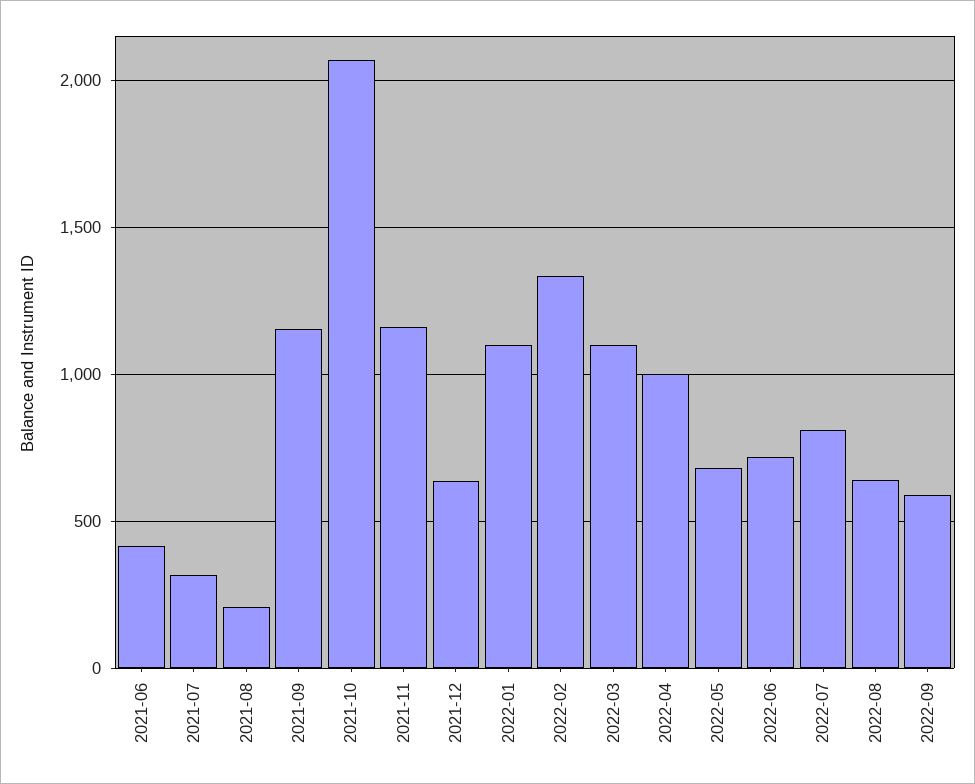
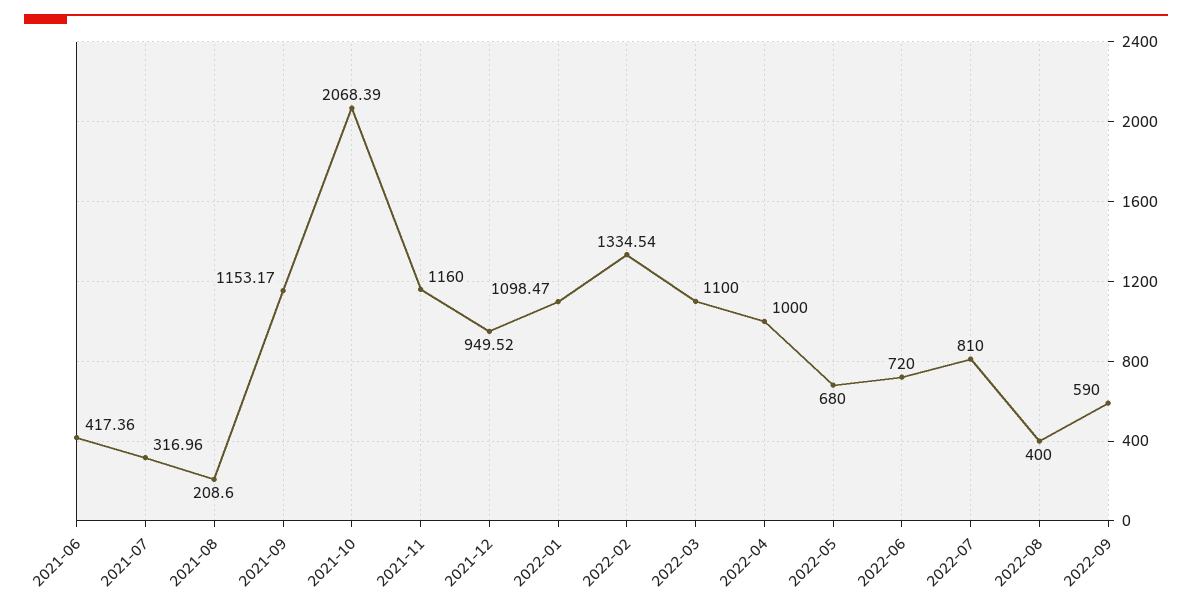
2021-12: 650 -> 949.52
2022-08: 650 -> 400

